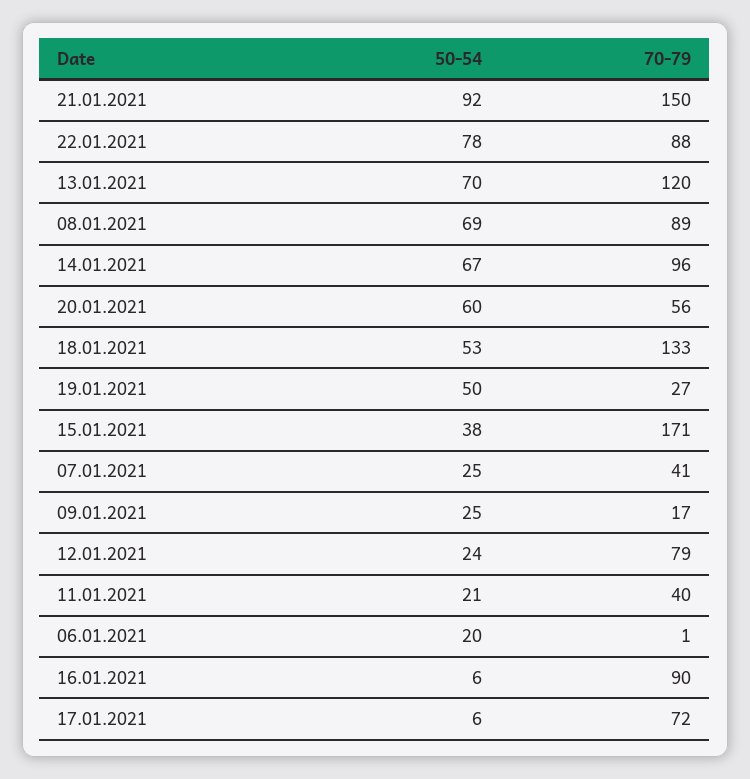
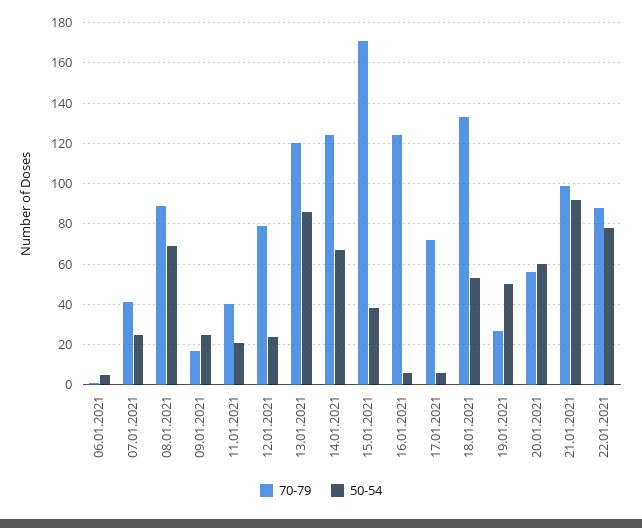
70-79, 21.01.2021: 150 -> 100
50-54, 13.01.2021: 70 -> 85
70-79, 14.01.2021: 96 -> 125
50-54, 06.01.2021: 20 -> 5
70-79, 16.01.2021: 90 -> 125

